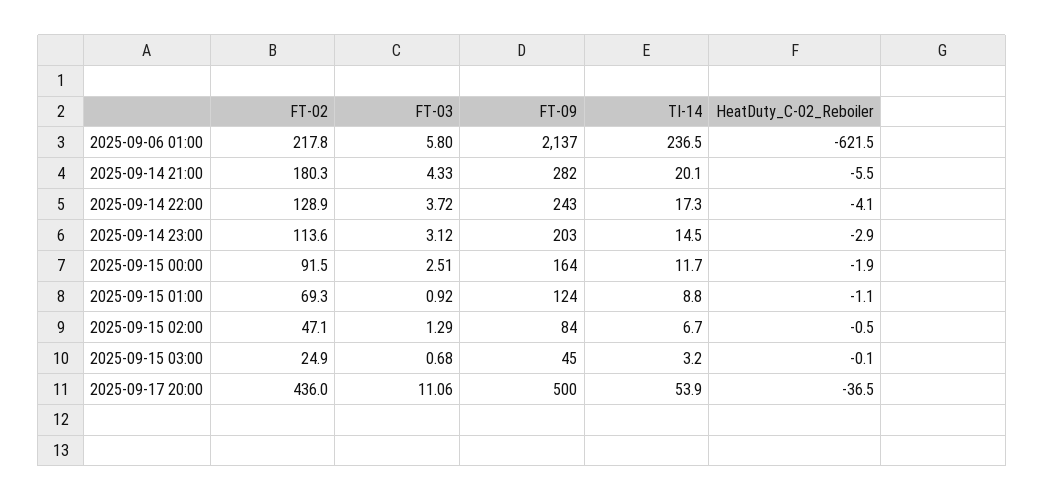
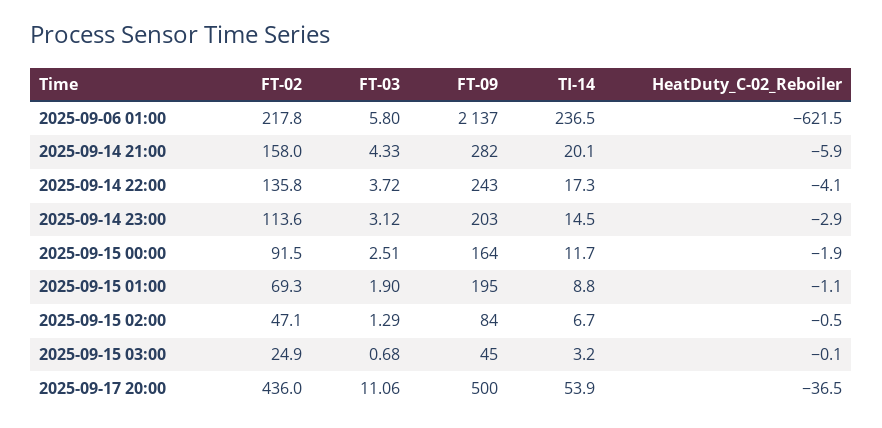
FT-02, 2025-09-14 21:00: 180.3 -> 158
HeatDuty_C-02_Reboiler, 2025-09-14 21:00: -5.5 -> -5.9
FT-02, 2025-09-14 22:00: 128.9 -> 135.8
FT-03, 2025-09-15 01:00: 0.92 -> 1.9
FT-09, 2025-09-15 01:00: 124 -> 195

